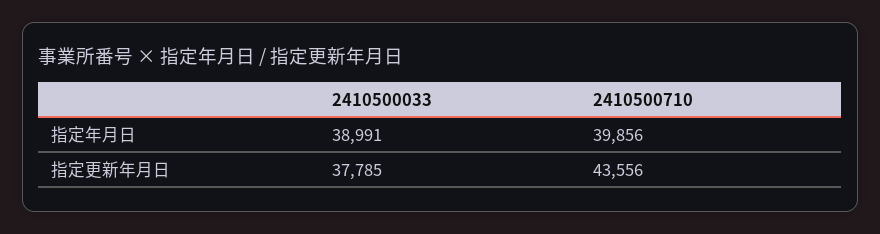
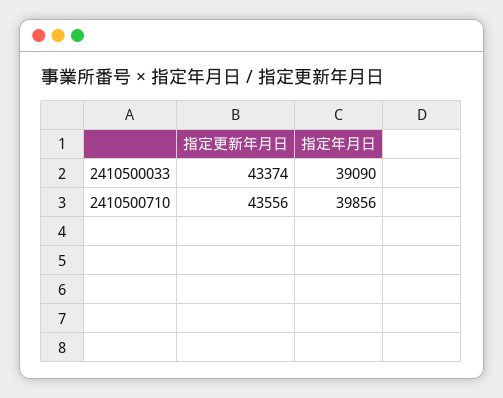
2410500033, 指定年月日: 38991 -> 39090
2410500033, 指定更新年月日: 37785 -> 43374

